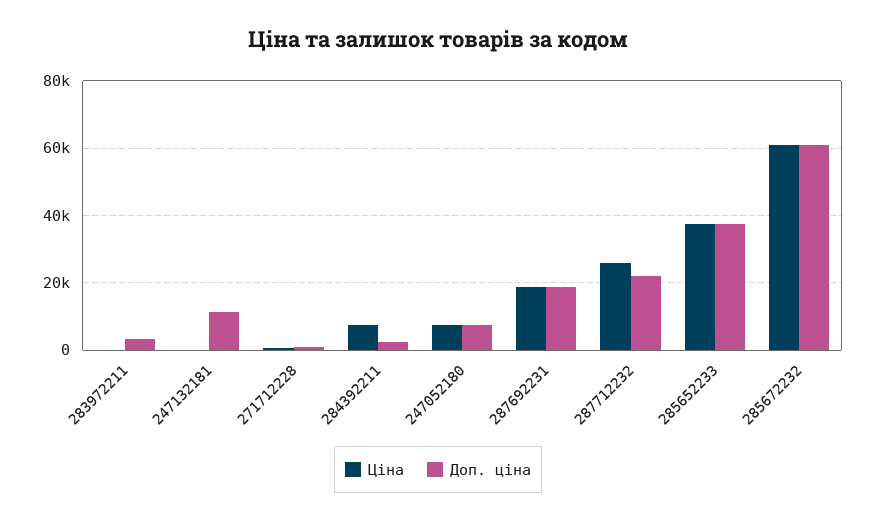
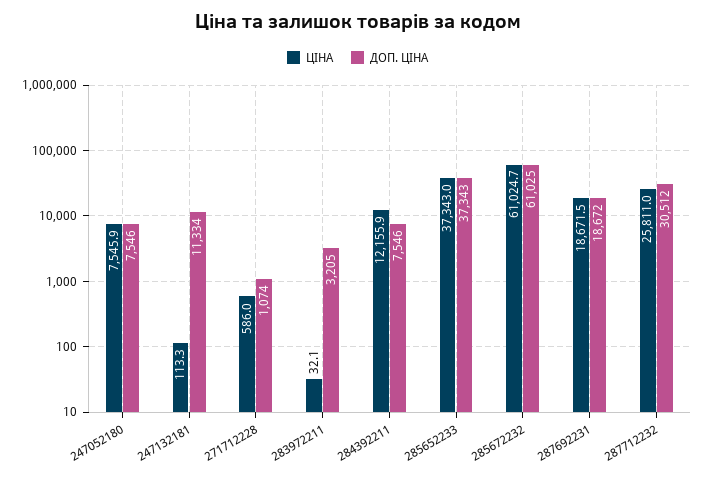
Ціна, 284392211: 8000 -> 12155.9
Доп. ціна, 284392211: 2000 -> 7546
Доп. ціна, 287712232: 22000 -> 30512

